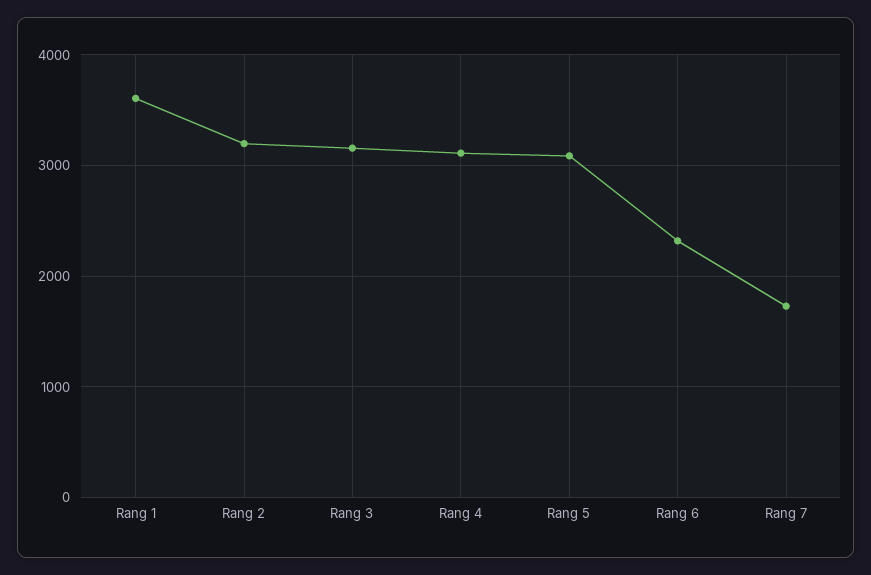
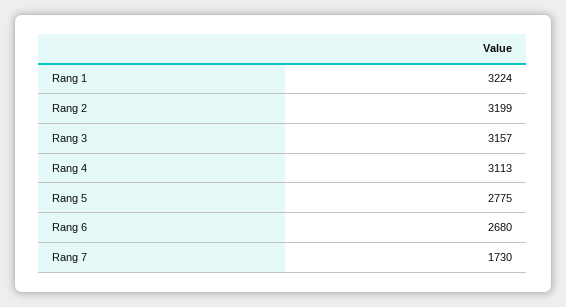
Rang 1: 3600 -> 3224
Rang 5: 3100 -> 2775
Rang 6: 2300 -> 2680

